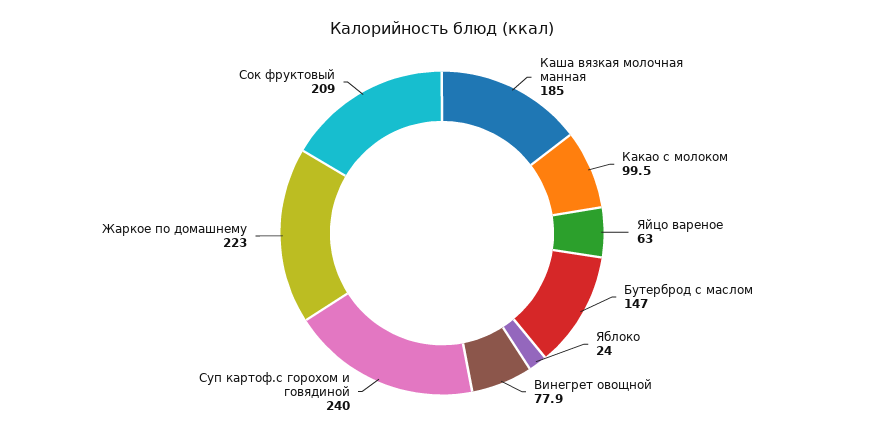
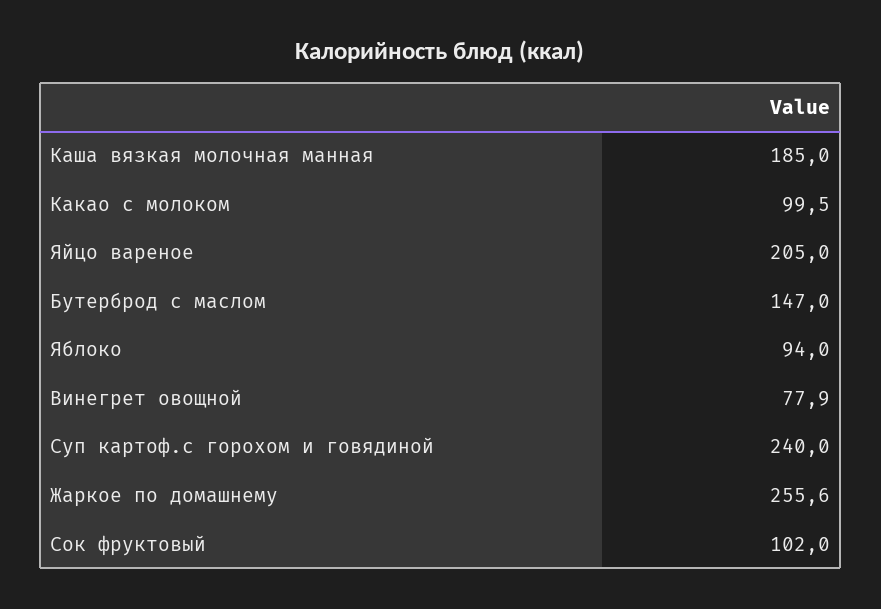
Яйцо вареное: 63 -> 205
Яблоко: 24 -> 94
Жаркое по домашнему: 223 -> 255.6
Сок фруктовый: 209 -> 102

